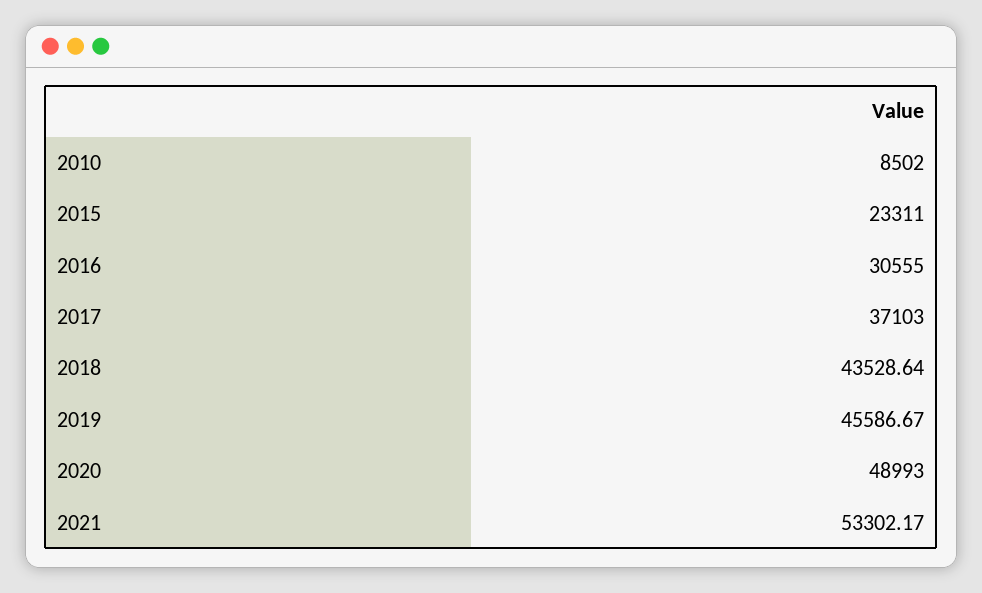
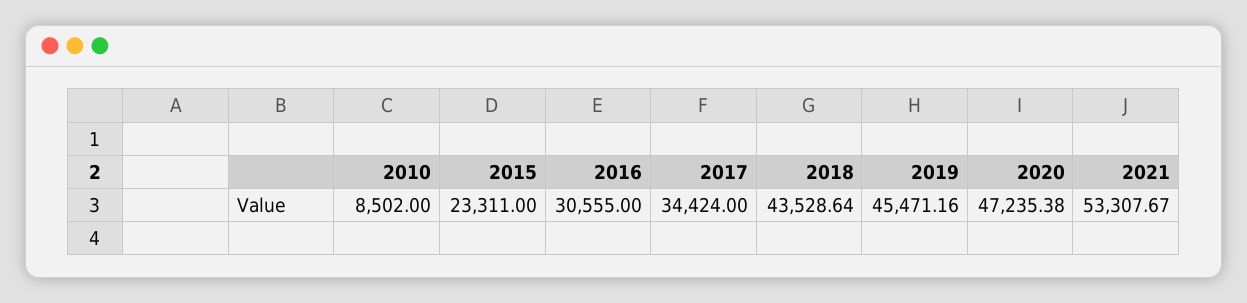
2017: 37103 -> 34424
2019: 45586.67 -> 45471.16
2020: 48993 -> 47235.38
2021: 53302.17 -> 53307.67

